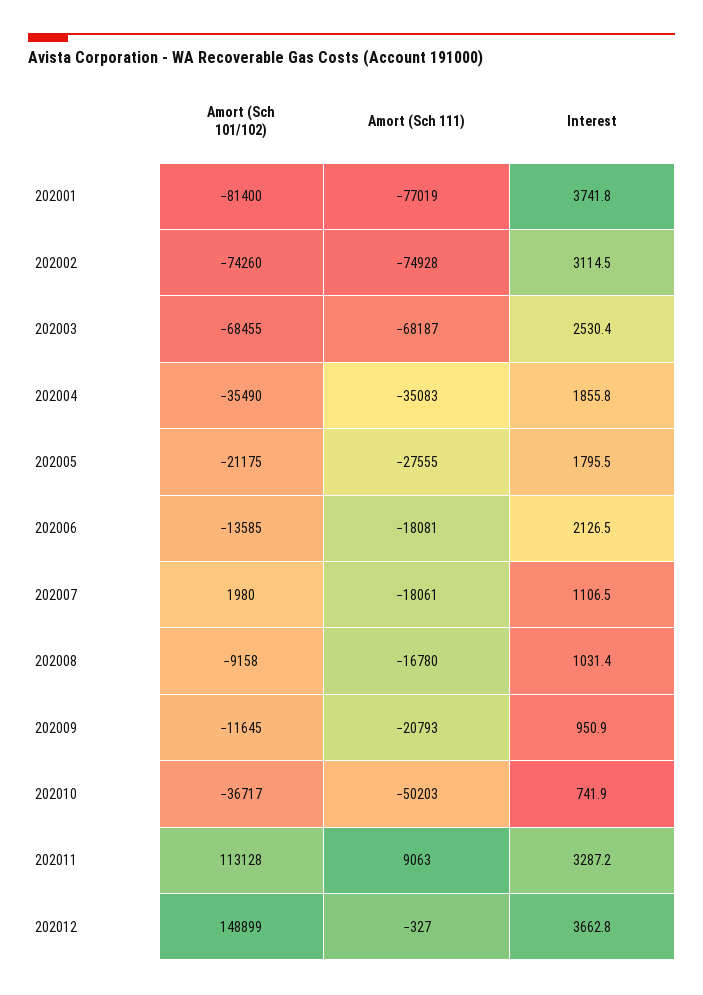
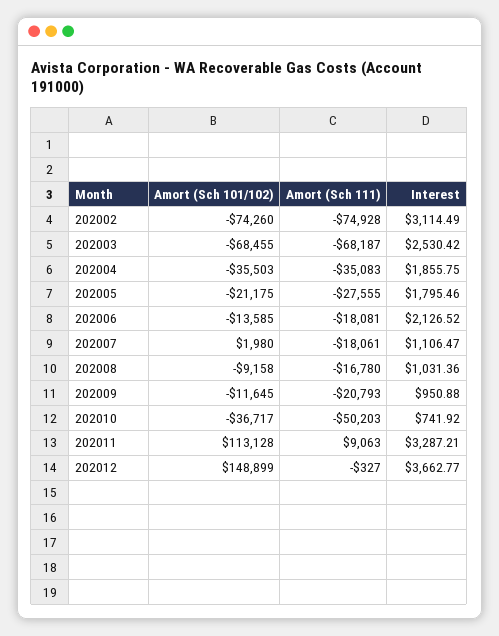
Amort (Sch 101/102), 202001: -81400 -> none
Amort (Sch 111), 202001: -77019 -> none
Interest, 202001: 3741.8 -> none
Amort (Sch 101/102), 202004: -35490 -> -35503

